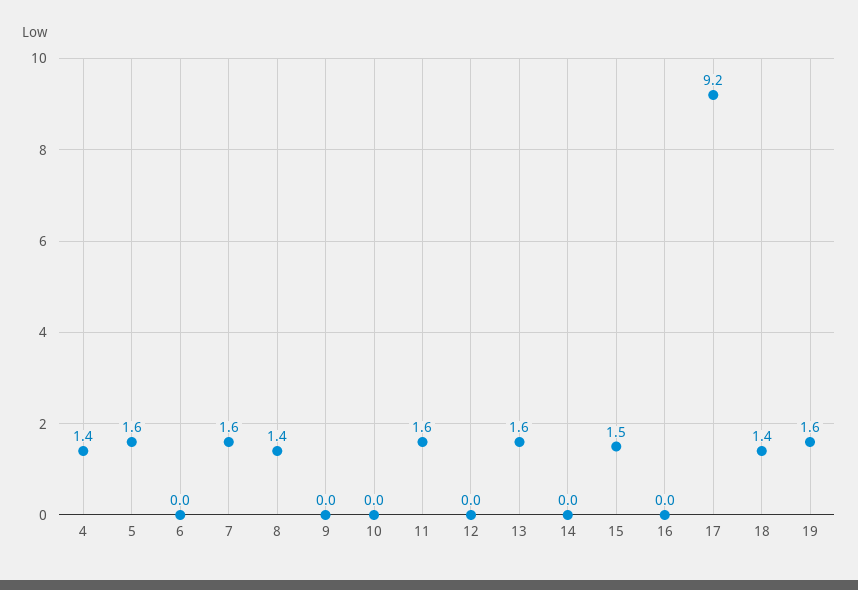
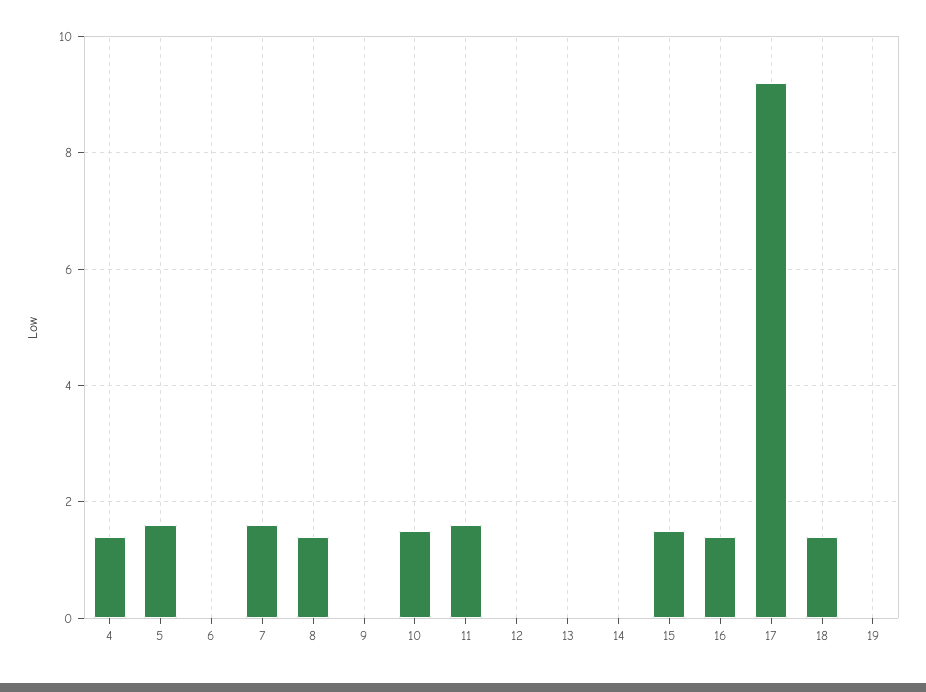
10: 0 -> 1.5
13: 1.6 -> 0
16: 0 -> 1.5
19: 1.6 -> 0

